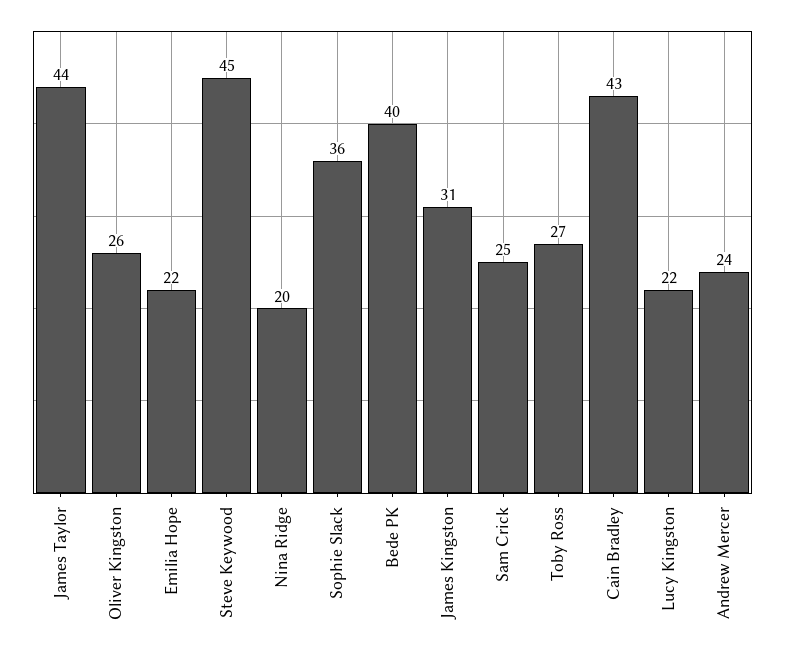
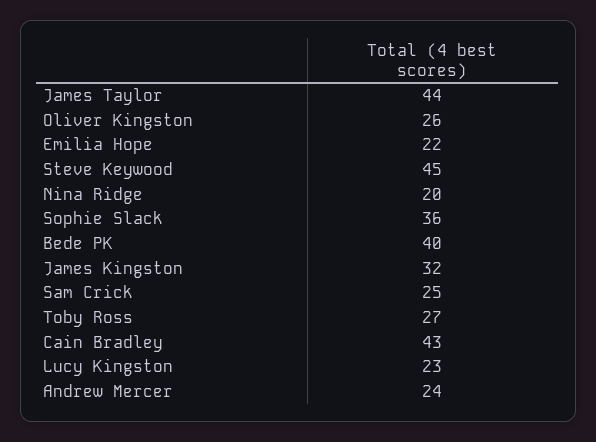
James Kingston: 31 -> 32
Lucy Kingston: 22 -> 23

